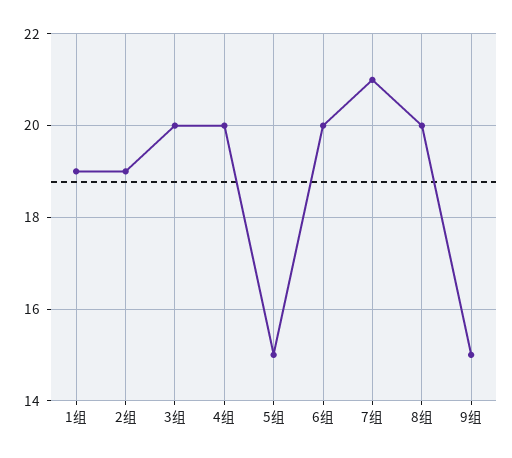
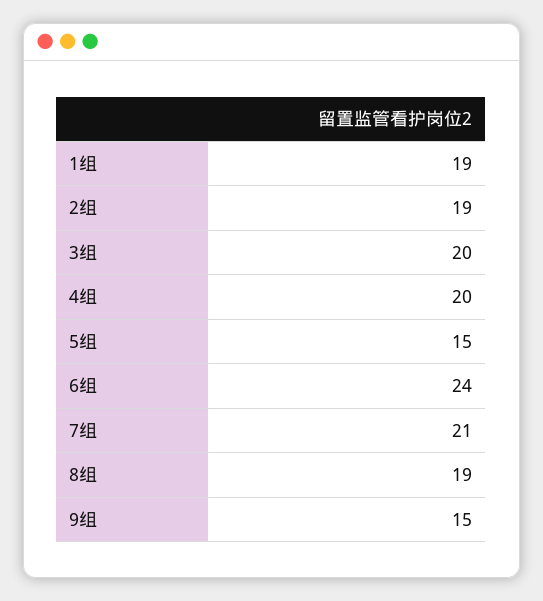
6组: 20 -> 24
8组: 20 -> 19

